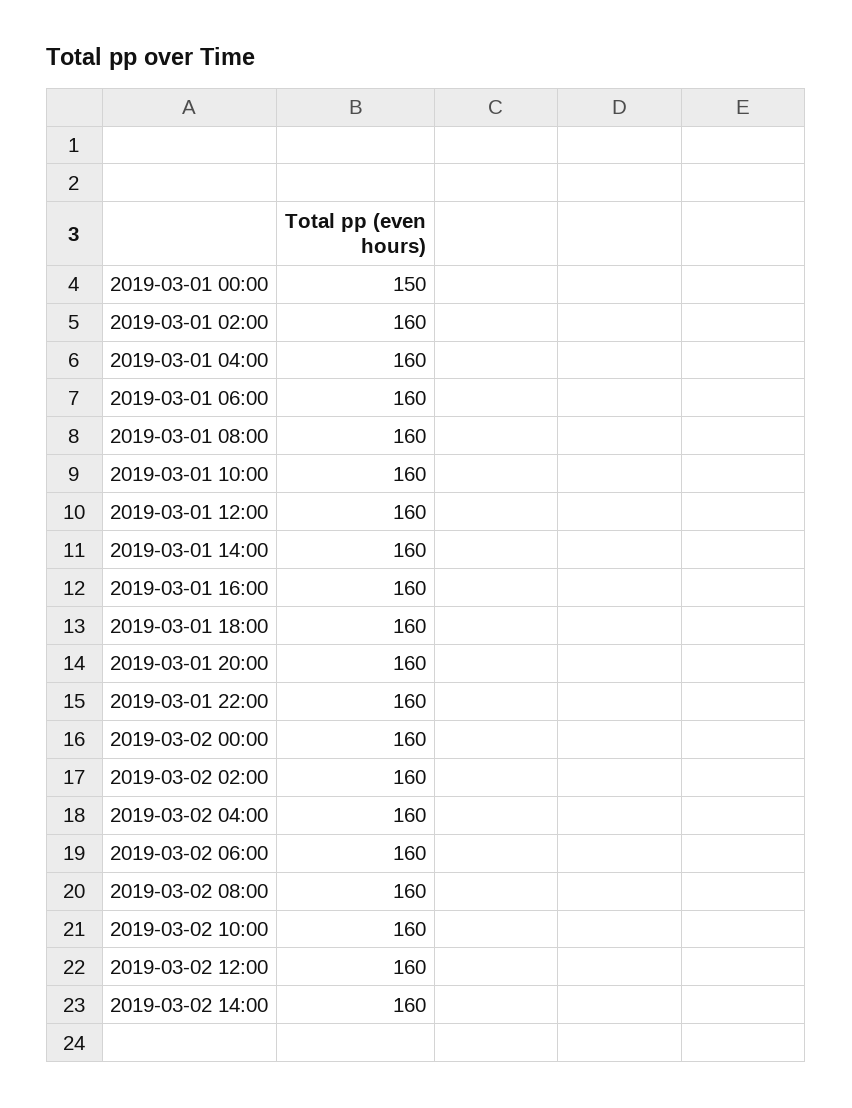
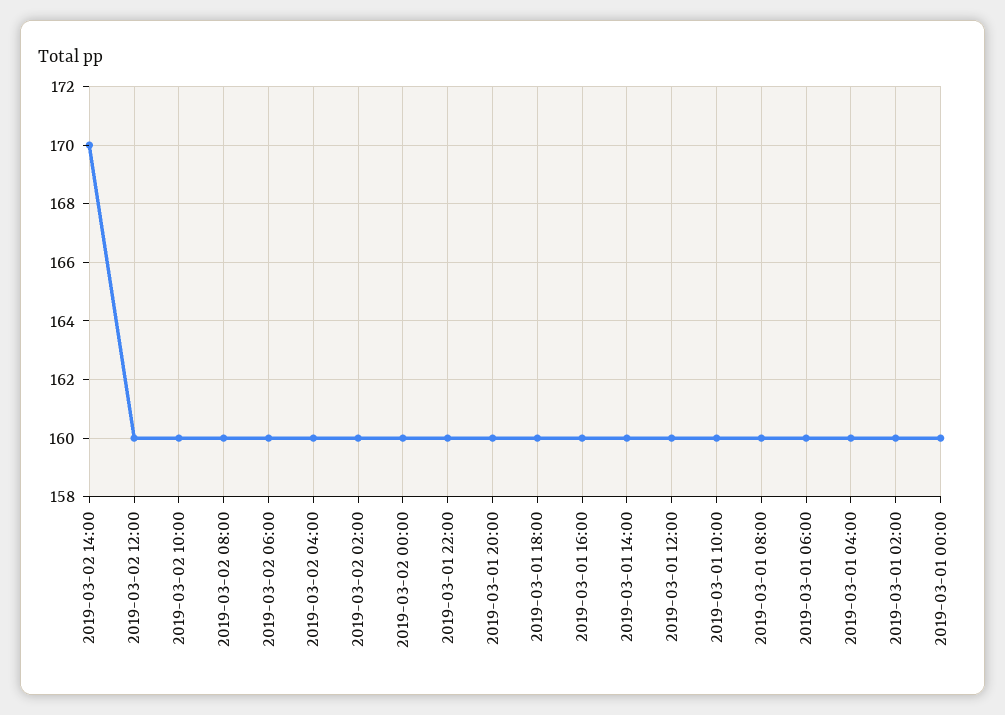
2019-03-01 00:00: 150 -> 160
2019-03-02 14:00: 160 -> 170

